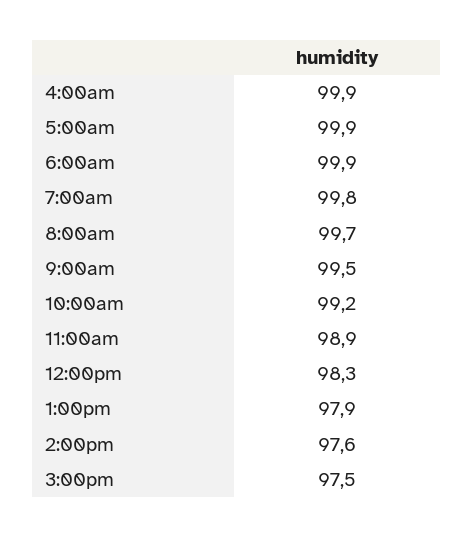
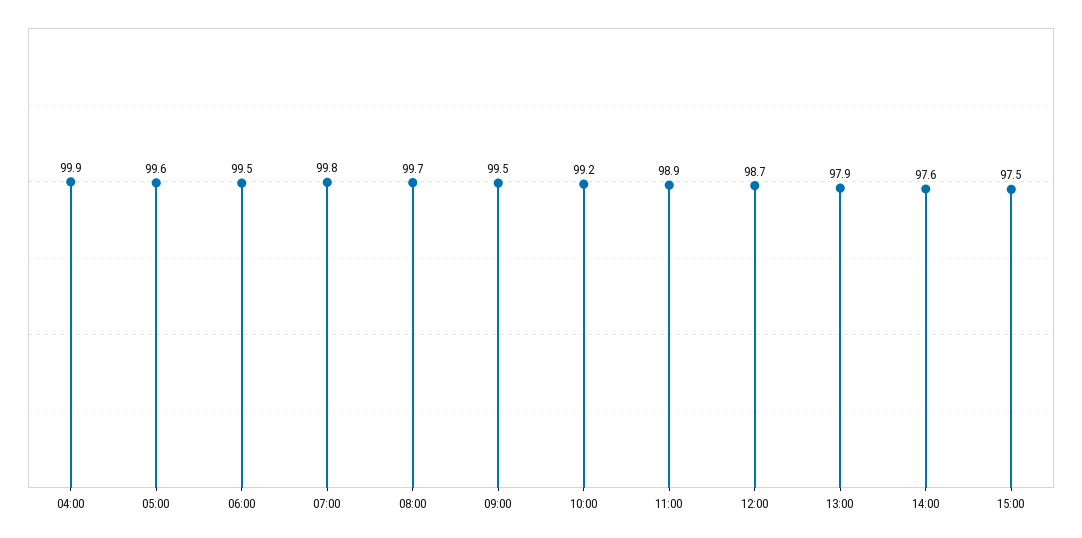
5:00am: 99.9 -> 99.6
6:00am: 99.9 -> 99.5
12:00pm: 98.3 -> 98.7

